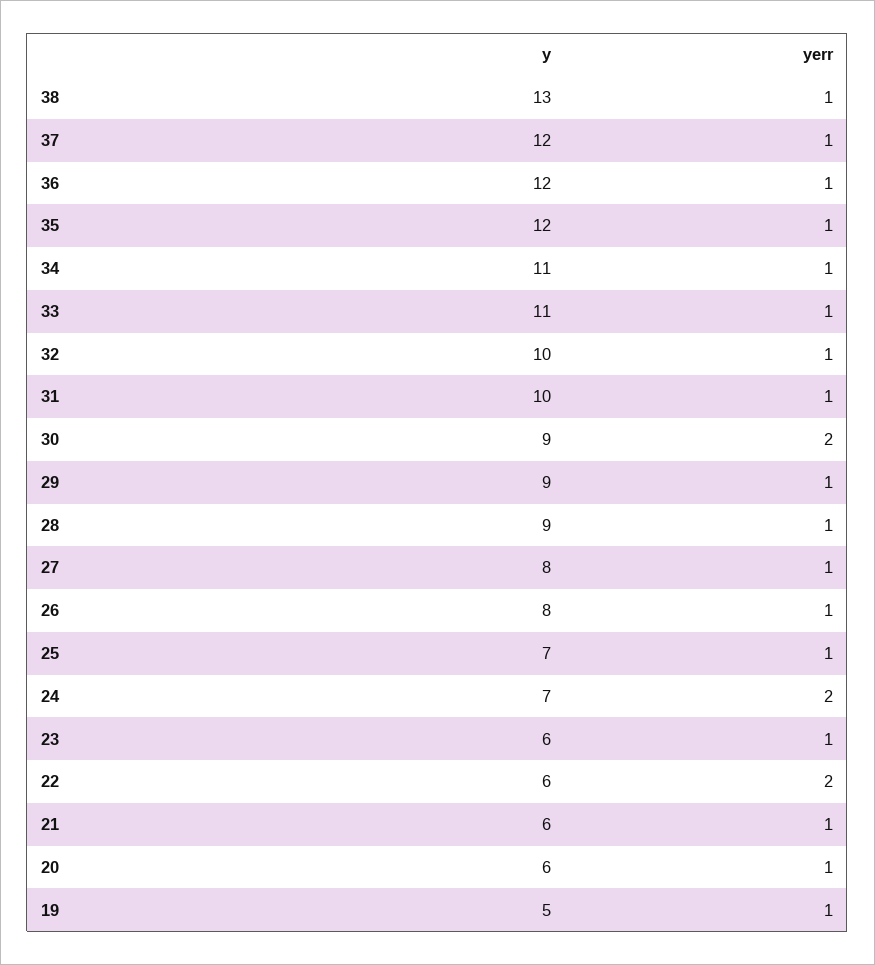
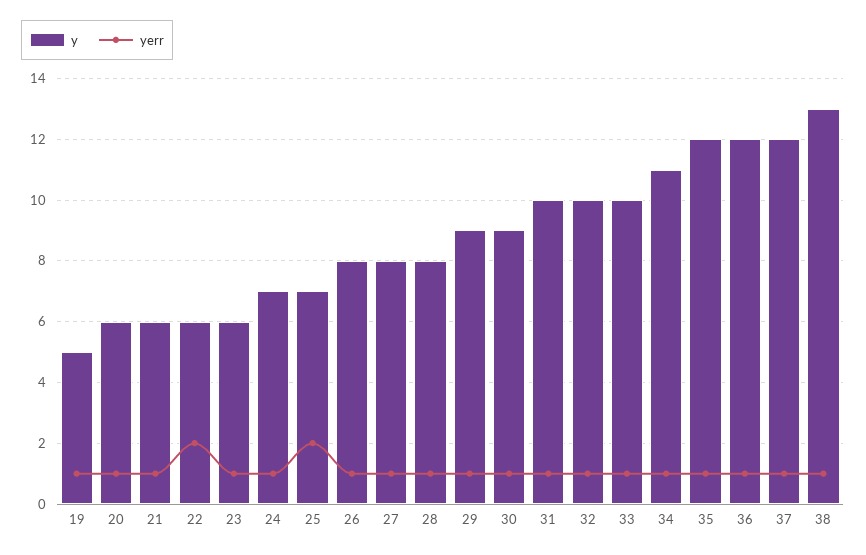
y, 33: 11 -> 10
yerr, 30: 2 -> 1
y, 28: 9 -> 8
yerr, 25: 1 -> 2
yerr, 24: 2 -> 1

